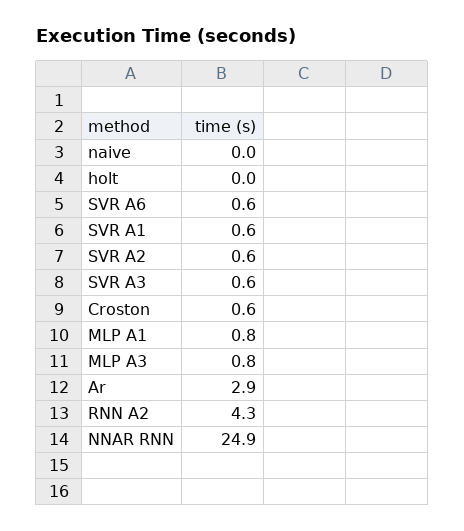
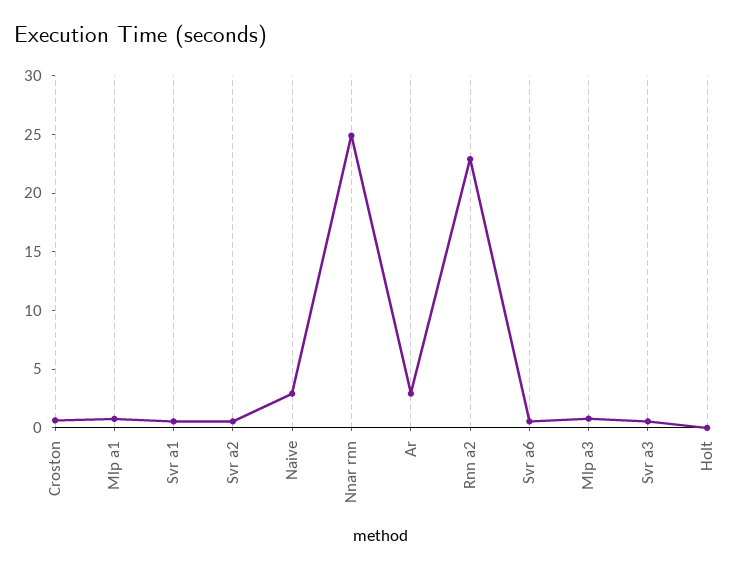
naive: 0 -> 3
RNN A2: 4.3 -> 23

